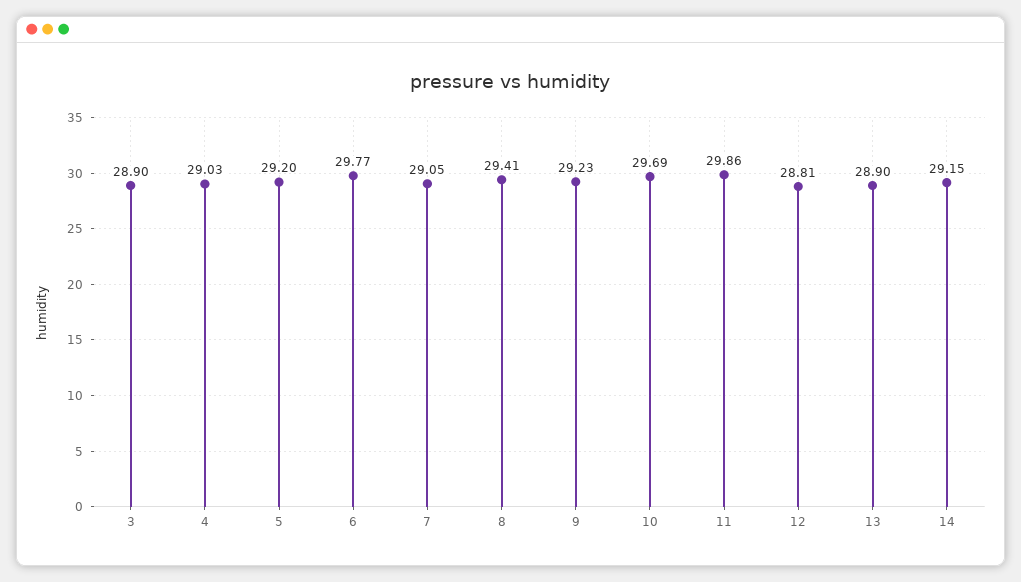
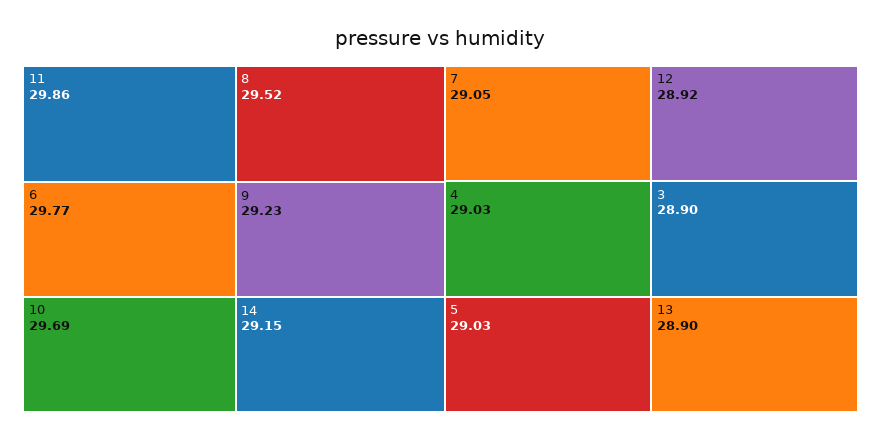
5: 29.2 -> 29.03
8: 29.41 -> 29.52
12: 28.81 -> 28.92

